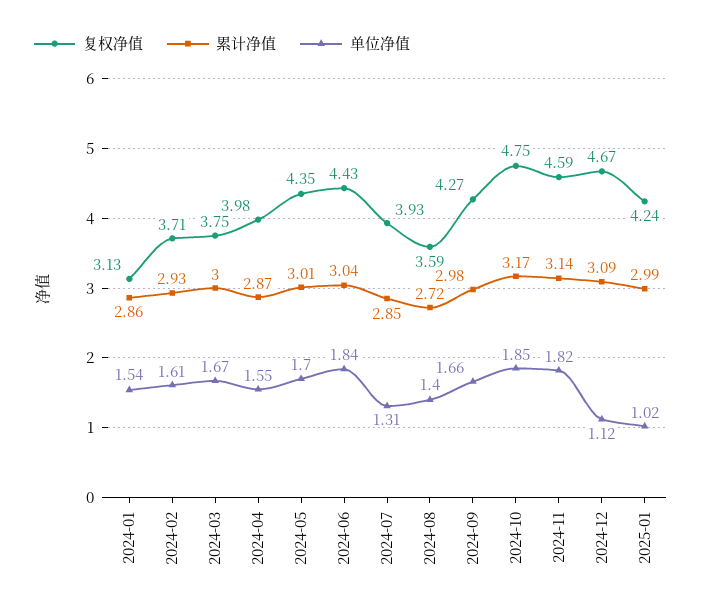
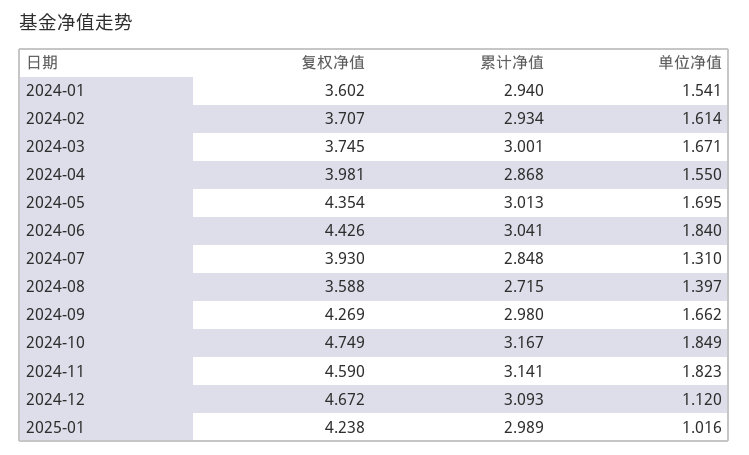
复权净值, 2024-01: 3.13 -> 3.602
累计净值, 2024-01: 2.86 -> 2.94

